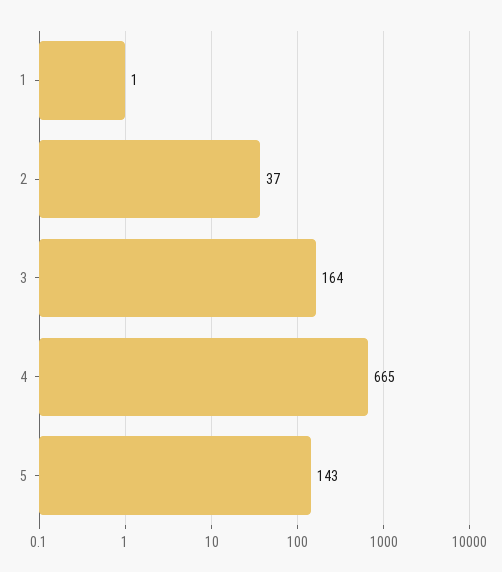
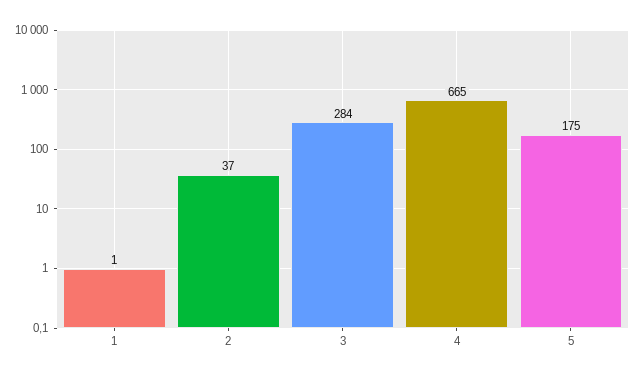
3: 164 -> 284
5: 143 -> 175

